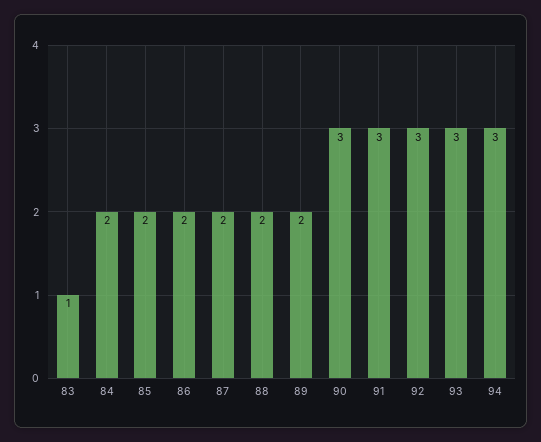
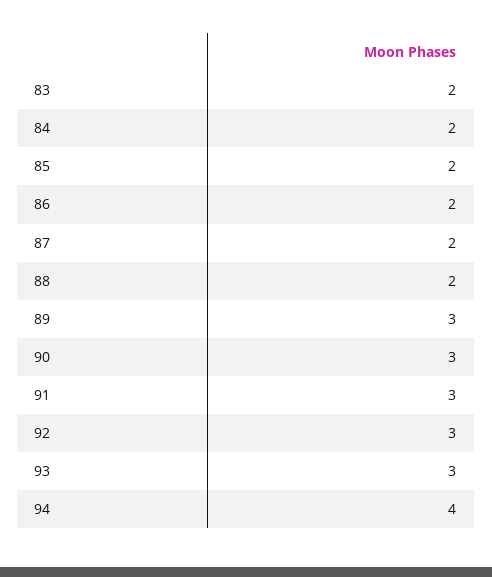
83: 1 -> 2
89: 2 -> 3
94: 3 -> 4

